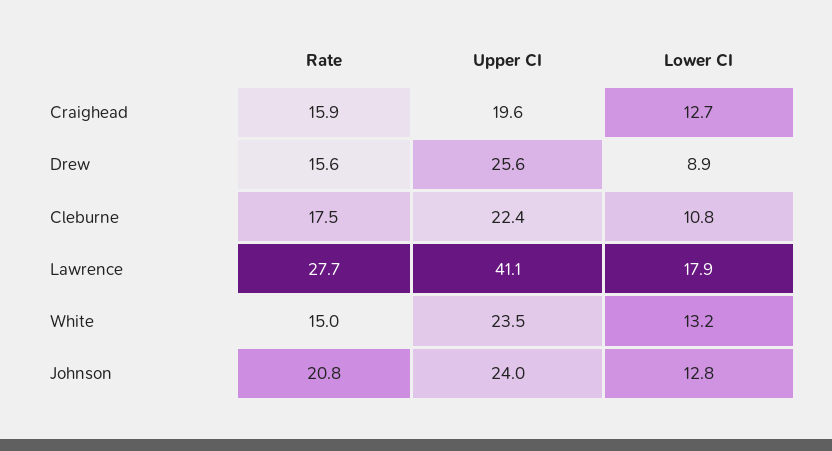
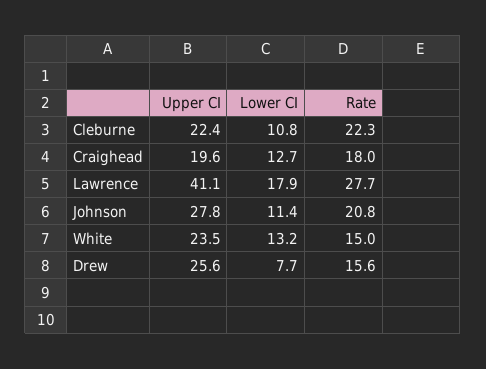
Rate, Craighead: 15.9 -> 18
Lower CI, Drew: 8.9 -> 7.7
Rate, Cleburne: 17.5 -> 22.3
Upper CI, Johnson: 24 -> 27.8
Lower CI, Johnson: 12.8 -> 11.4

